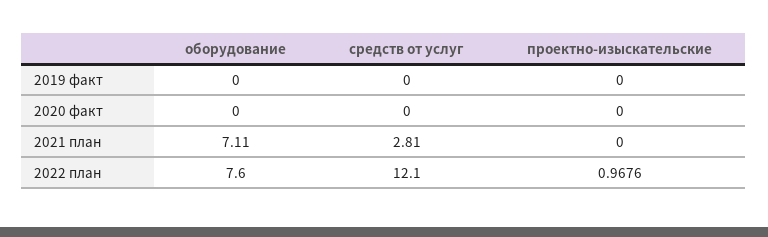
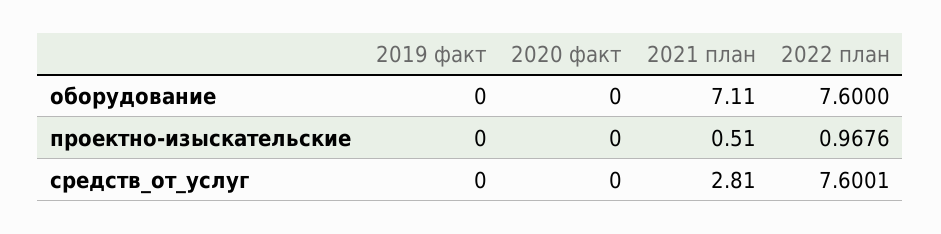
проектно-изыскательские, 2021 план: 0 -> 0.51
средств от услуг, 2022 план: 12.1 -> 7.6001

